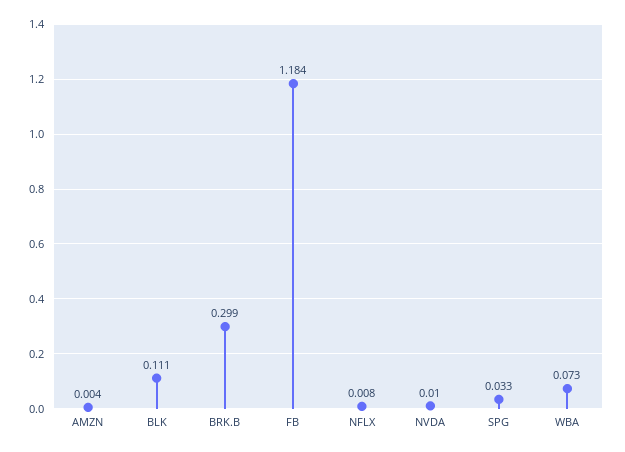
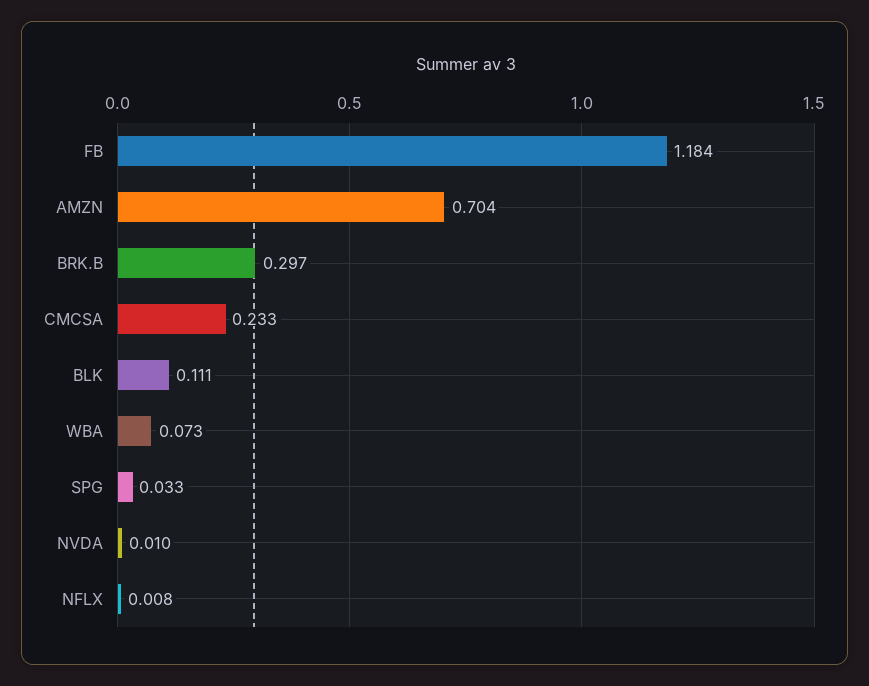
AMZN: 0.004 -> 0.704
BRK.B: 0.299 -> 0.297
CMCSA: none -> 0.233

